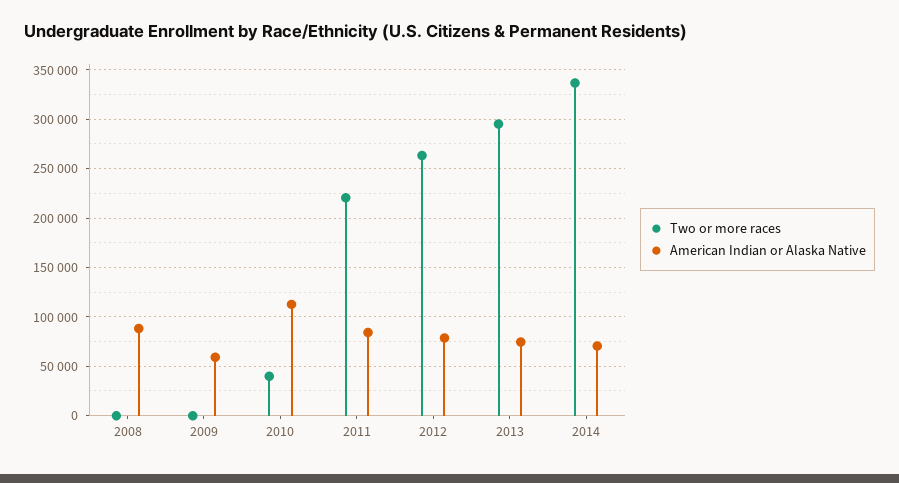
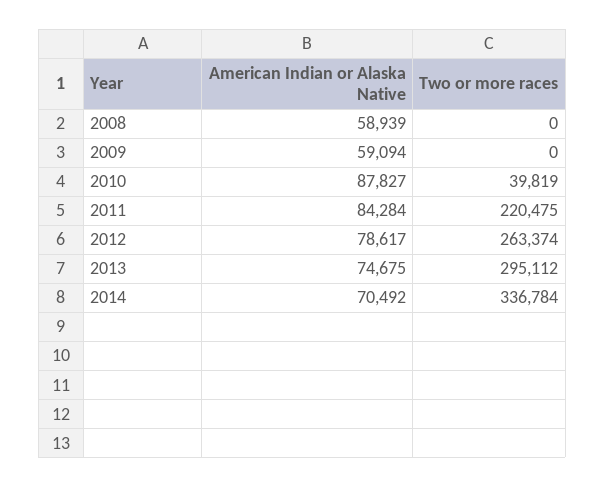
American Indian or Alaska Native, 2008: 90000 -> 58939
American Indian or Alaska Native, 2010: 110000 -> 87827

